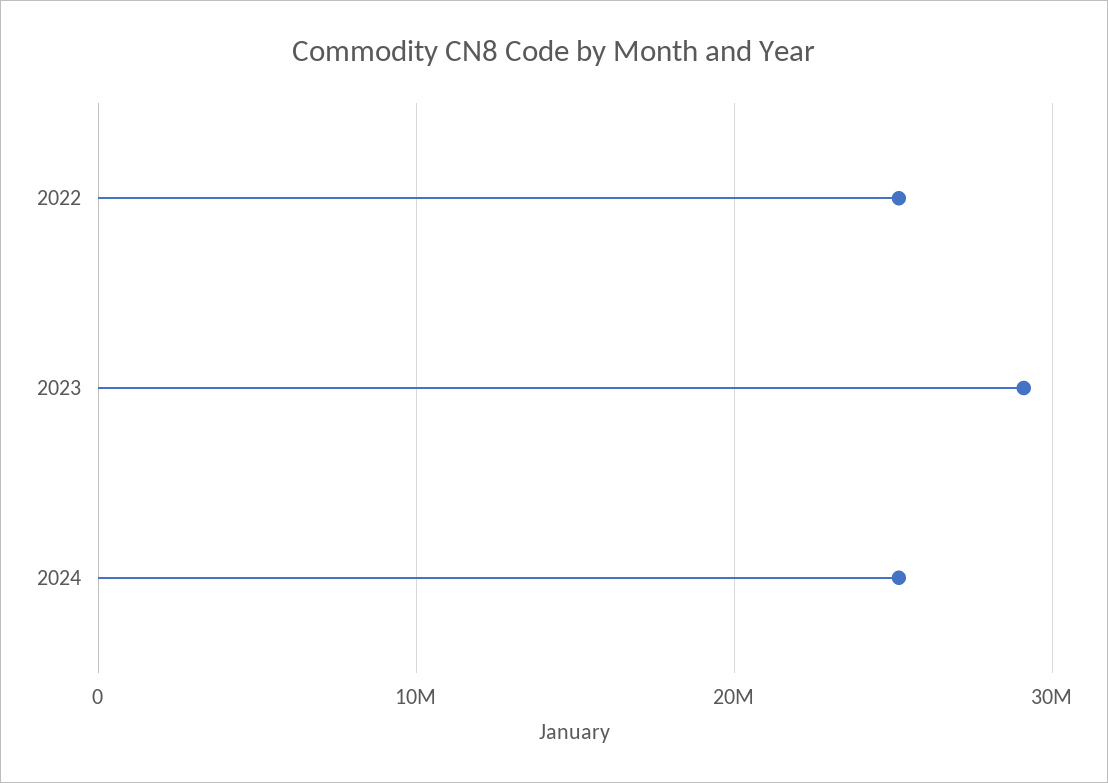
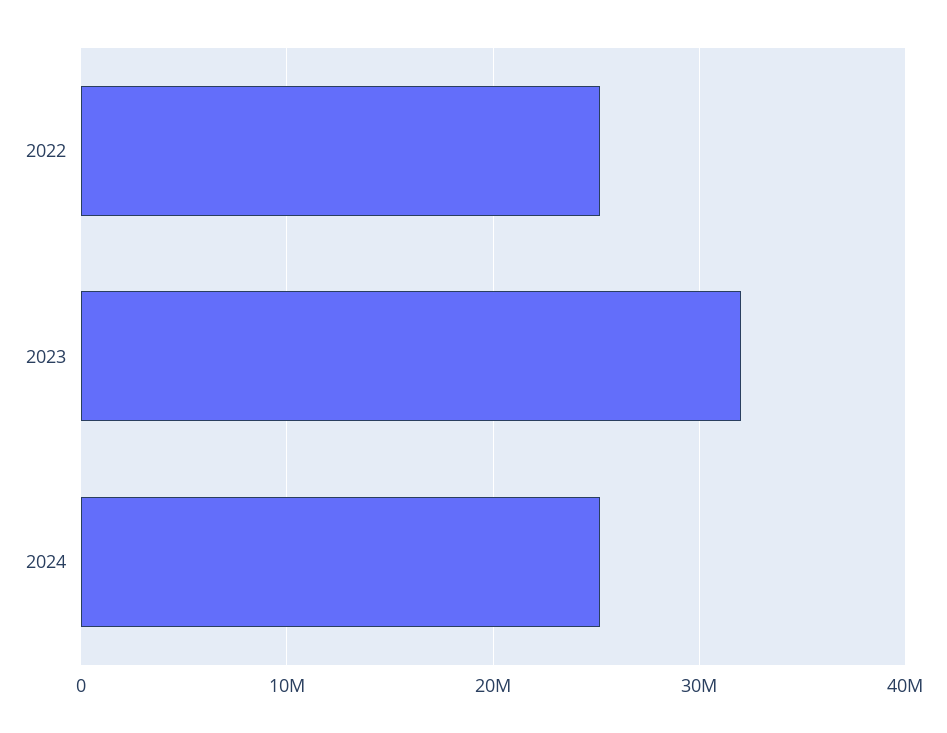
2023: 29000000 -> 32000000

